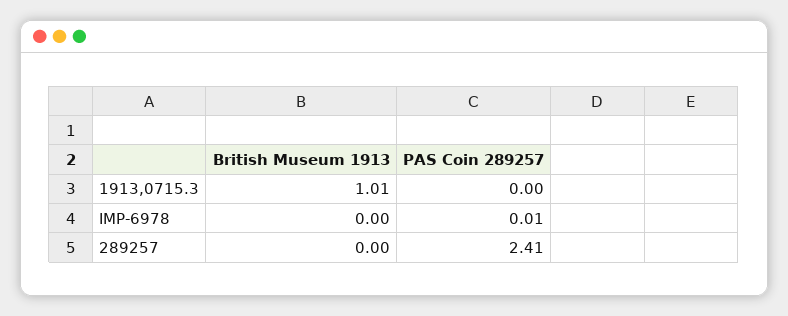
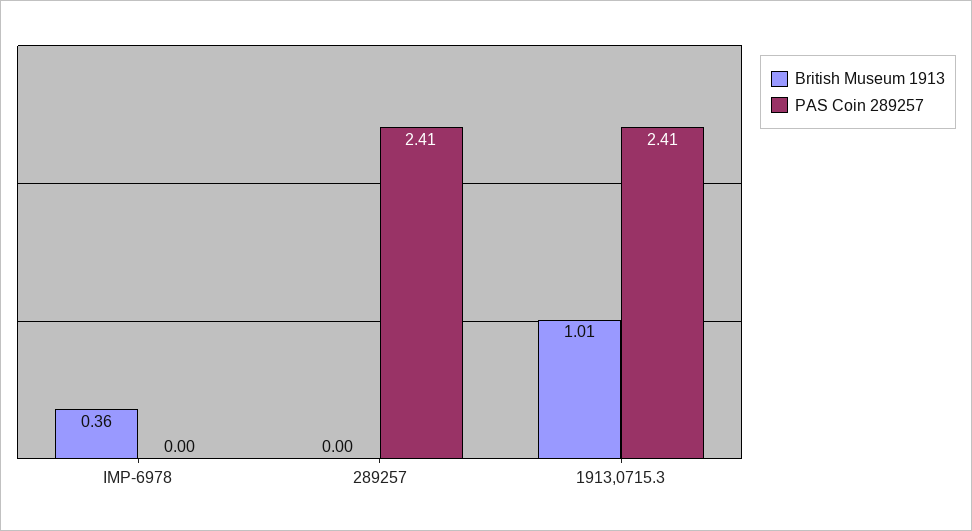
PAS Coin 289257, 1913,0715.3: 0 -> 2.41
British Museum 1913, IMP-6978: 0 -> 0.36
PAS Coin 289257, IMP-6978: 0.01 -> 0

